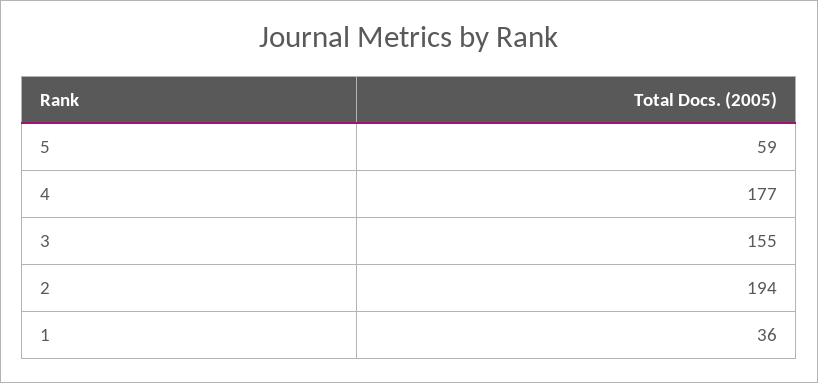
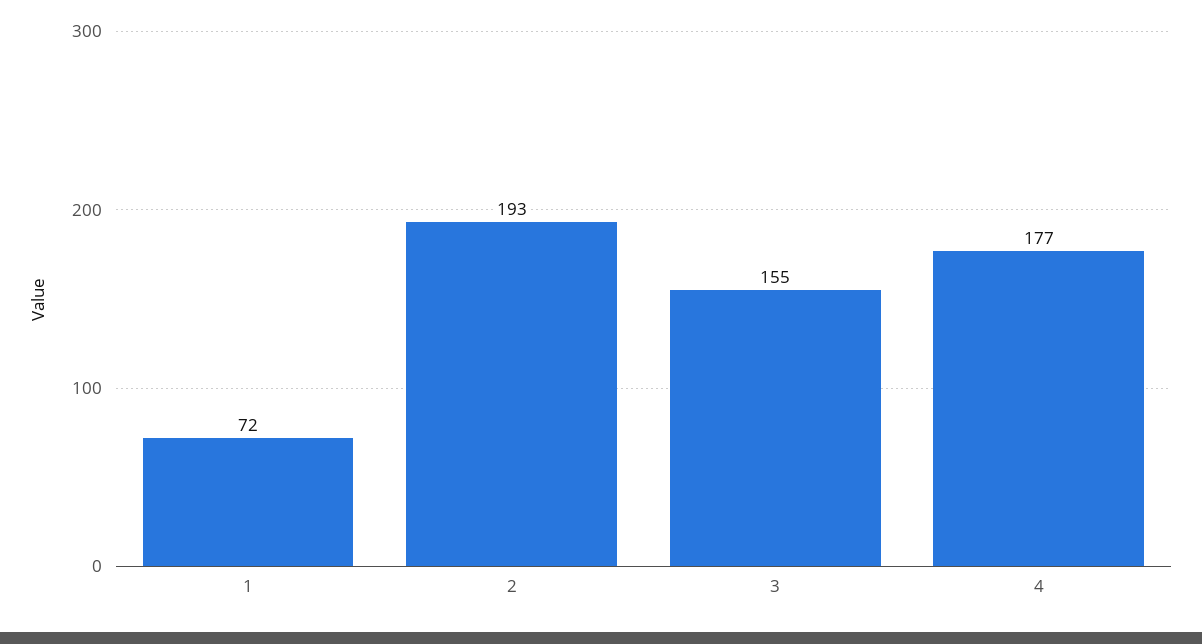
5: 59 -> none
2: 194 -> 193
1: 36 -> 72

